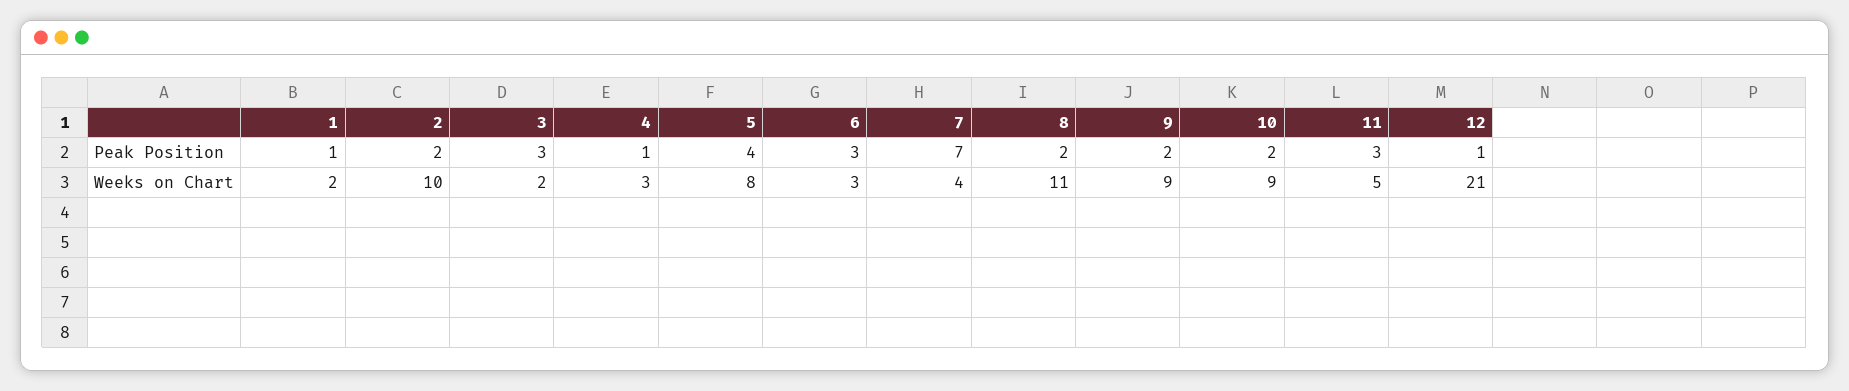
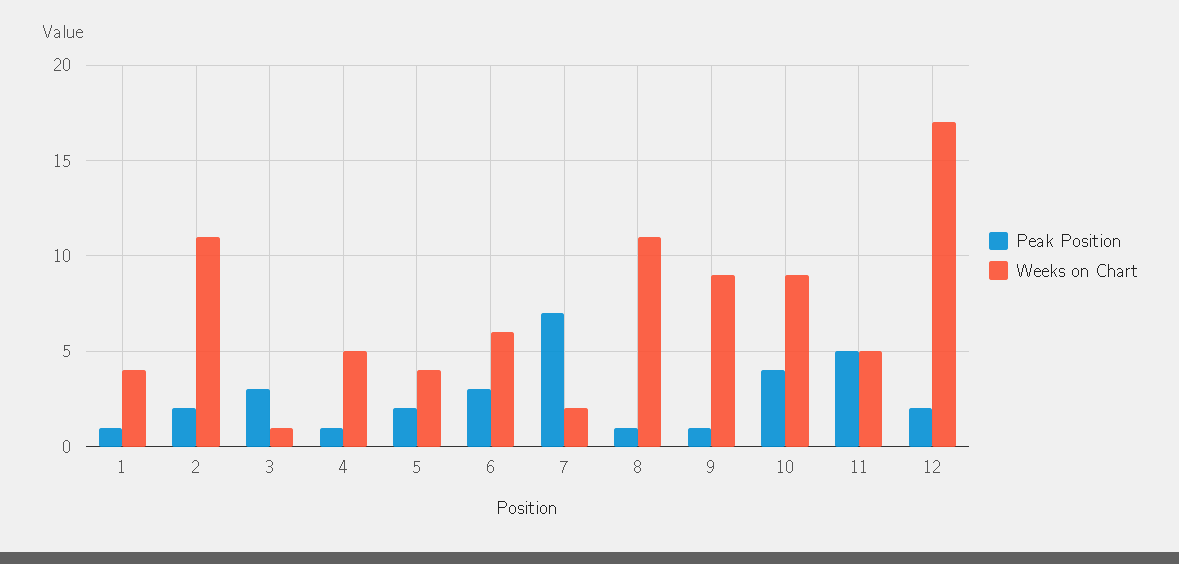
Peak Position, 5: 4 -> 2
Peak Position, 8: 2 -> 1
Peak Position, 9: 2 -> 1
Peak Position, 10: 2 -> 4
Peak Position, 11: 3 -> 5
Peak Position, 12: 1 -> 2
Weeks on Chart, 1: 2 -> 4
Weeks on Chart, 2: 10 -> 11
Weeks on Chart, 3: 2 -> 1
Weeks on Chart, 4: 3 -> 5
Weeks on Chart, 5: 8 -> 4
Weeks on Chart, 6: 3 -> 6
Weeks on Chart, 7: 4 -> 2
Weeks on Chart, 12: 21 -> 17

